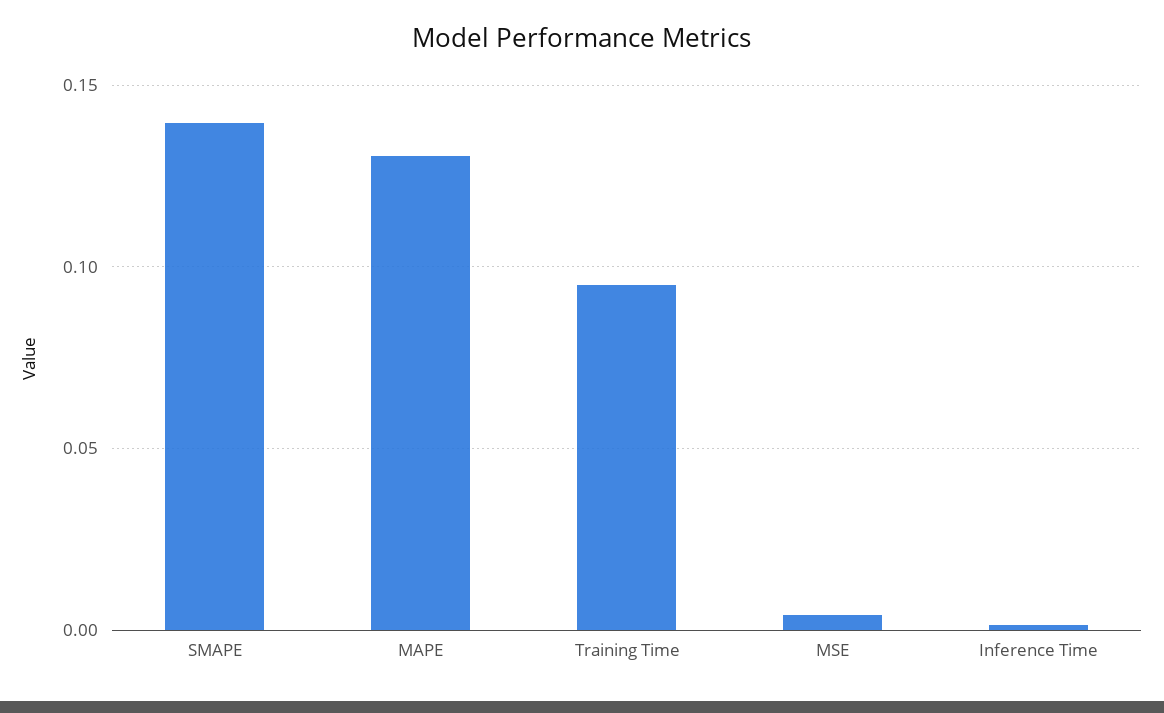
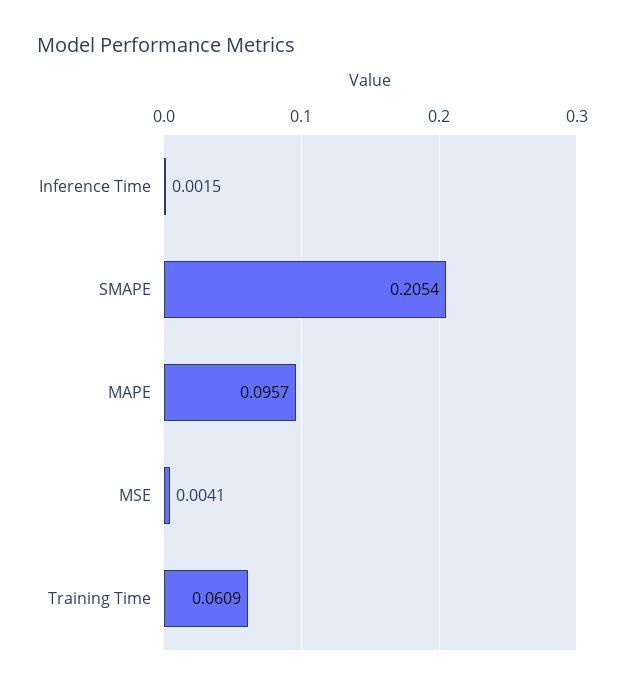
SMAPE: 0.14 -> 0.2054
MAPE: 0.13 -> 0.0957
Training Time: 0.095 -> 0.0609

